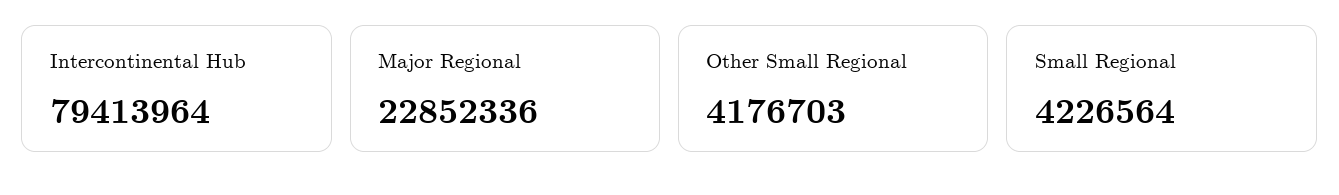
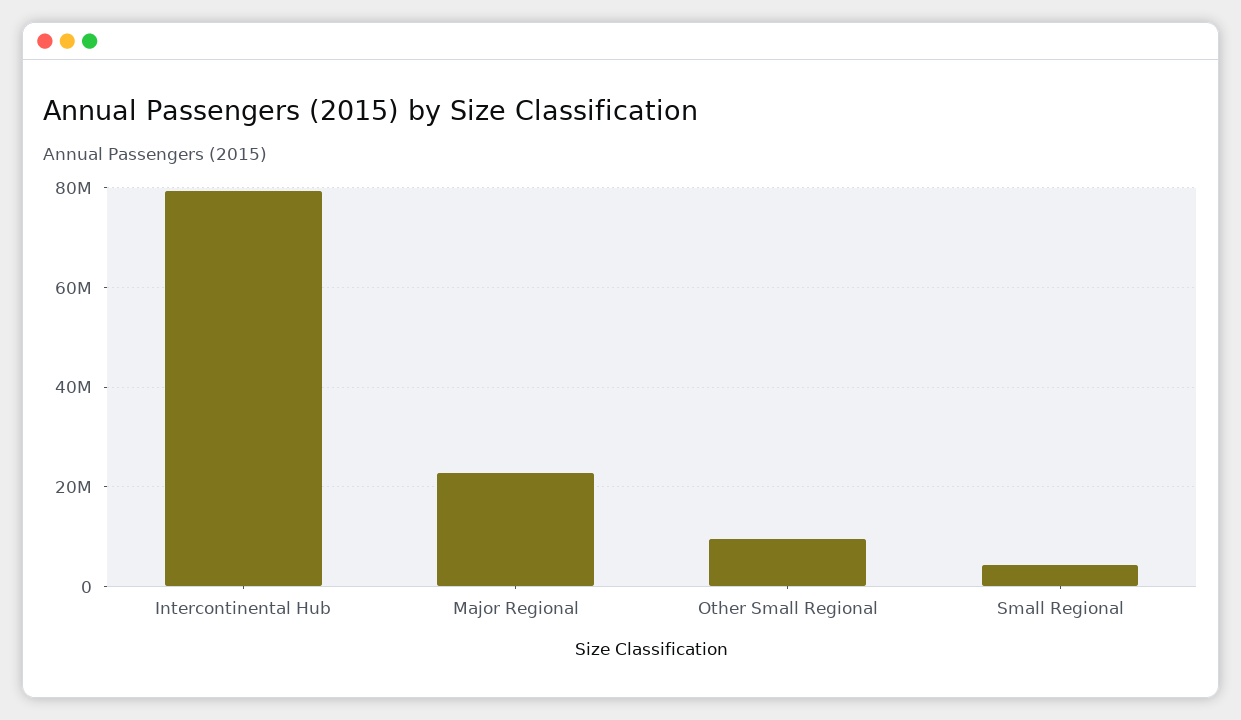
Other Small Regional: 4176703 -> 10000000

